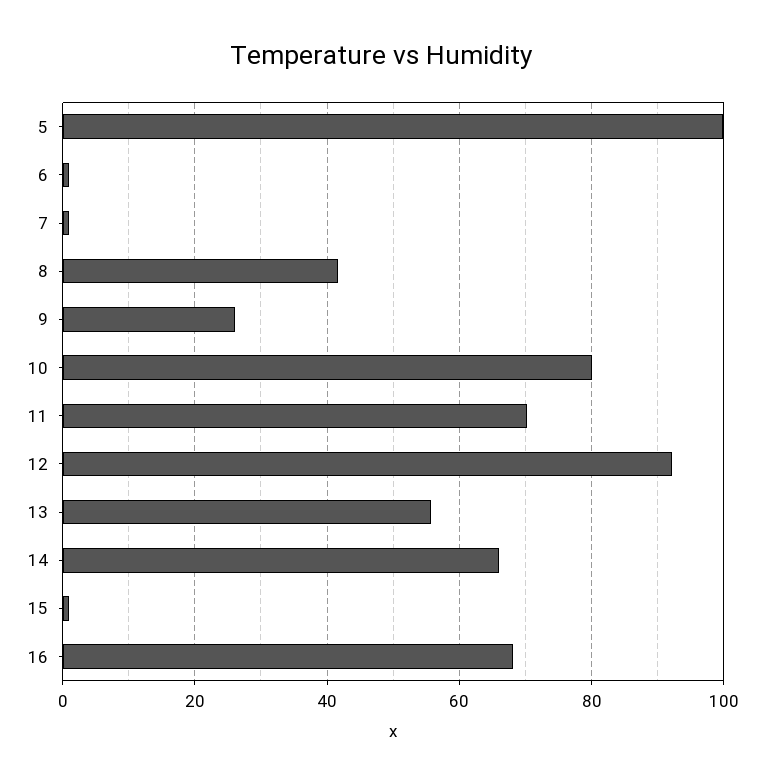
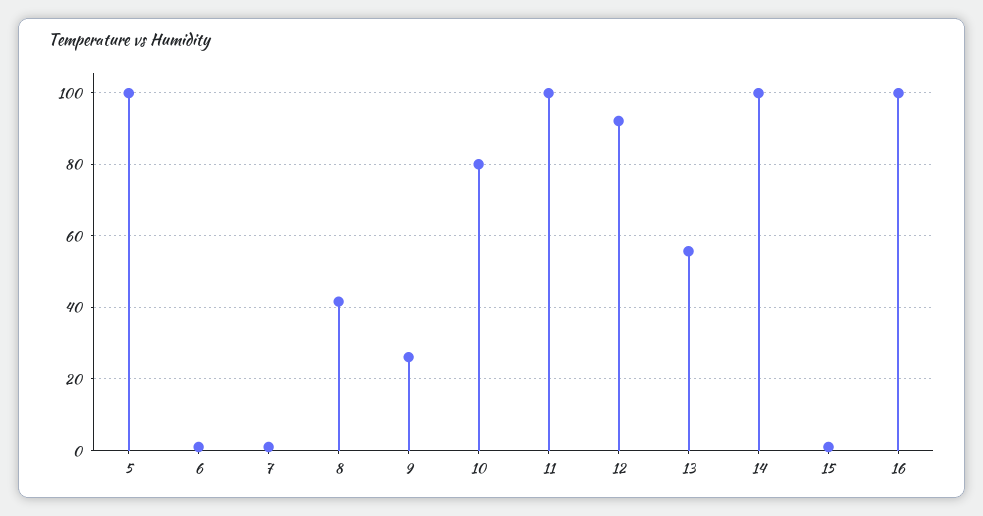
11: 70 -> 100
14: 66 -> 100
16: 68 -> 100

